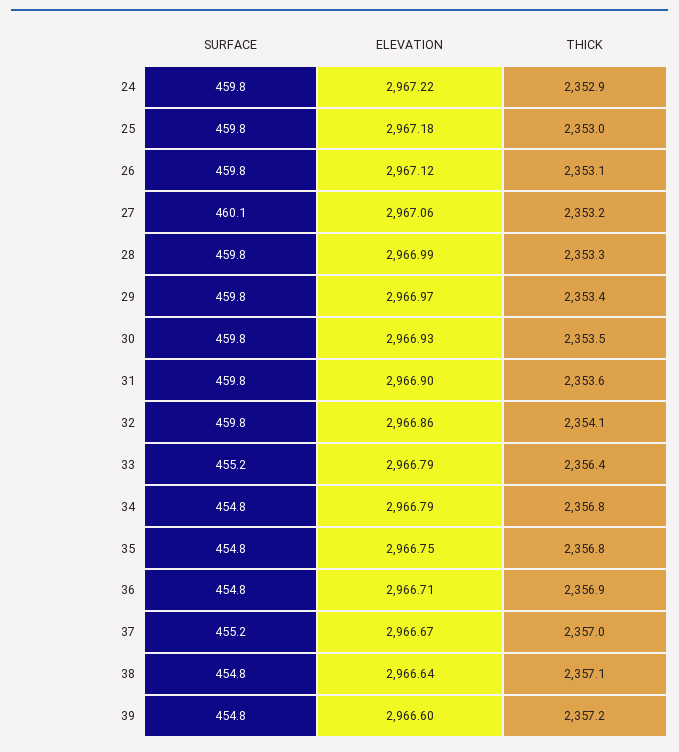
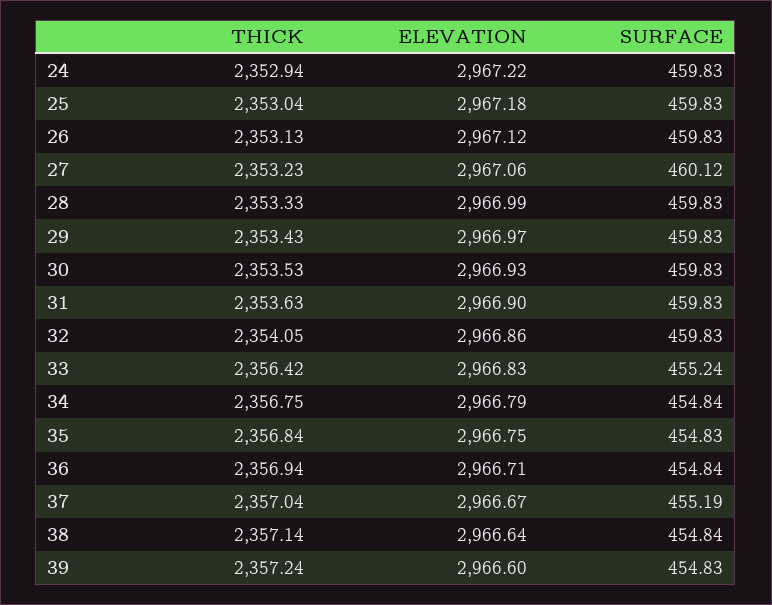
ELEVATION, 33: 2966.79 -> 2966.83

